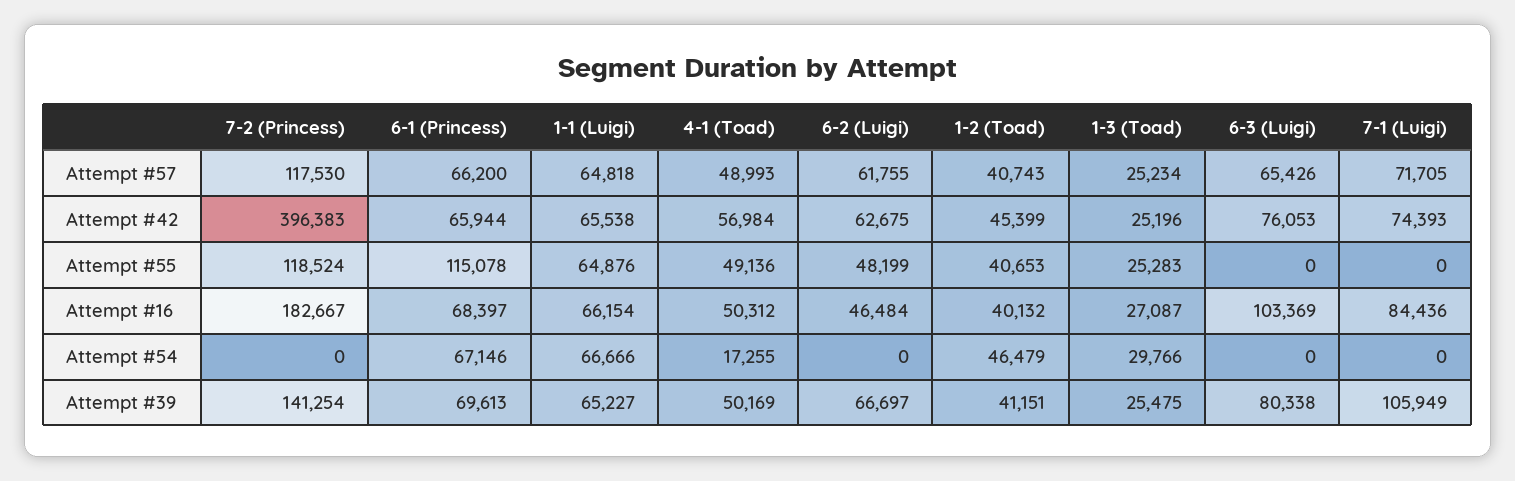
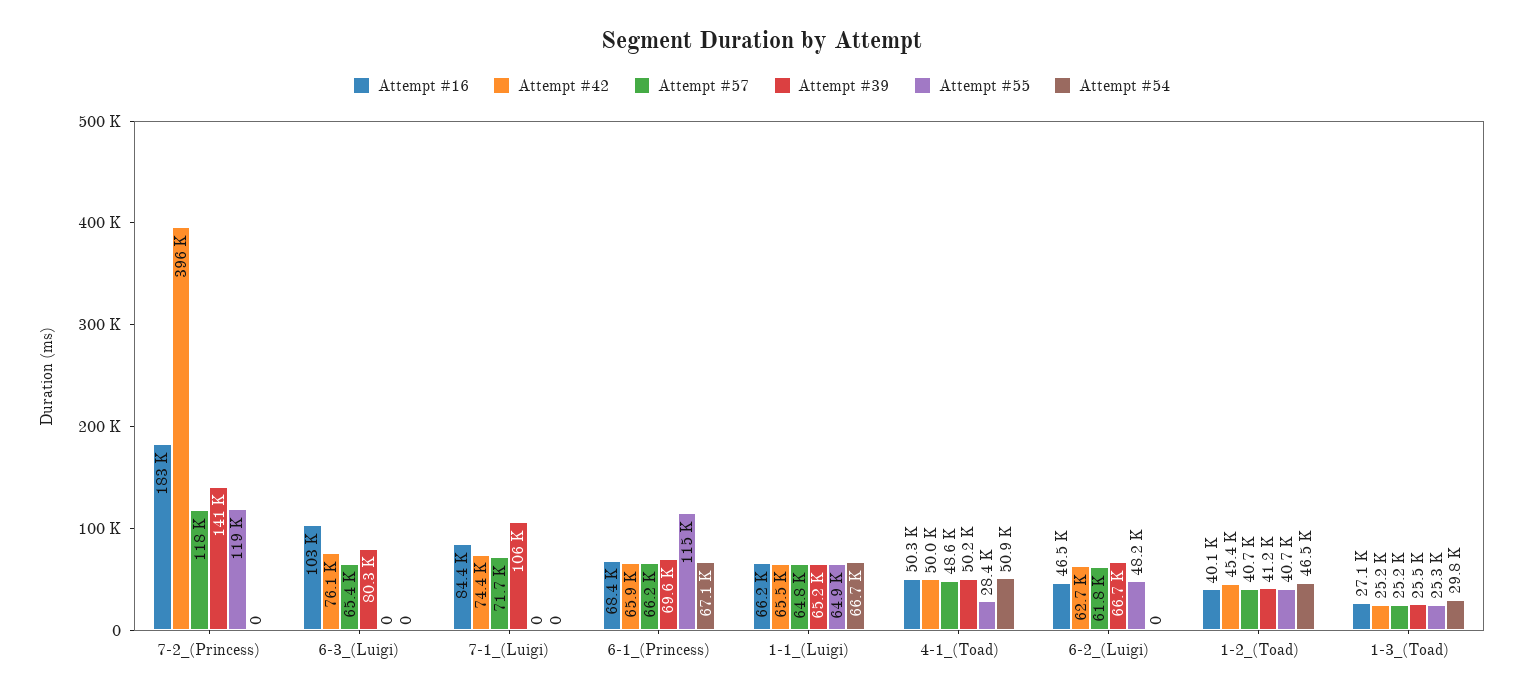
Attempt #57, 4-1 (Toad): 48993 -> 48600
Attempt #42, 4-1 (Toad): 56984 -> 50000
Attempt #55, 4-1 (Toad): 49136 -> 28400
Attempt #54, 4-1 (Toad): 17255 -> 50900

